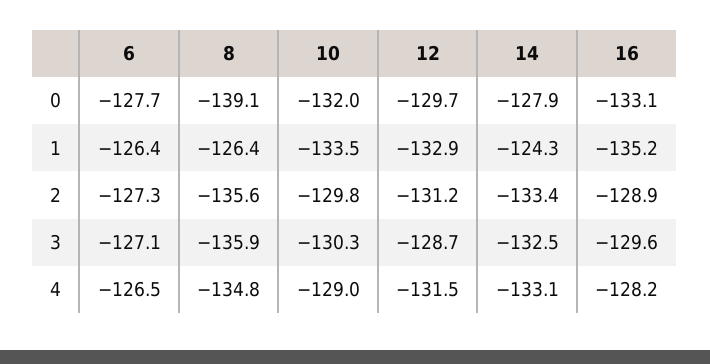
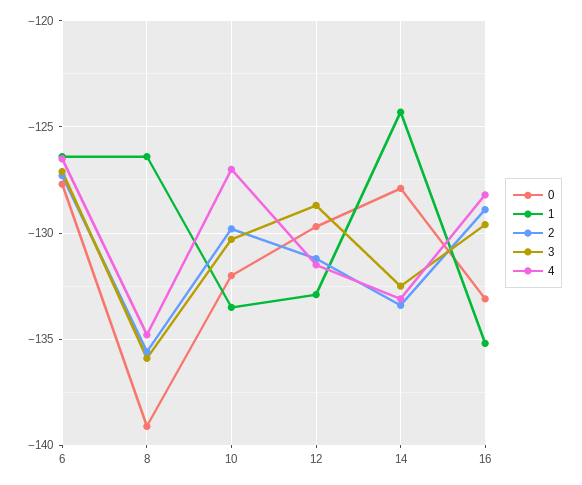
4, 10: -129 -> -127

